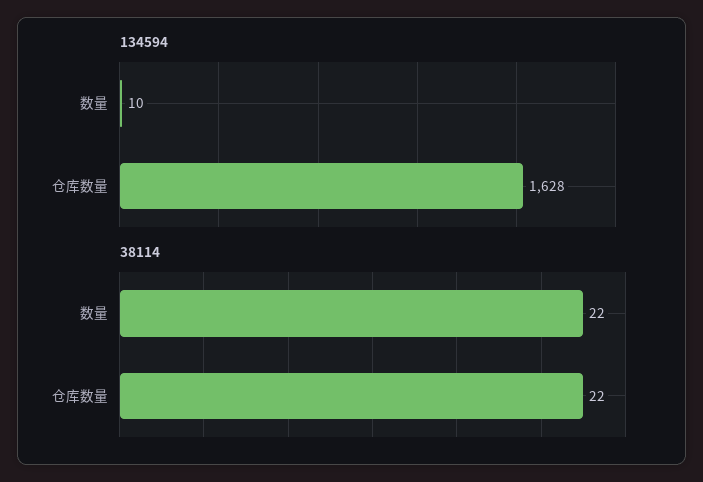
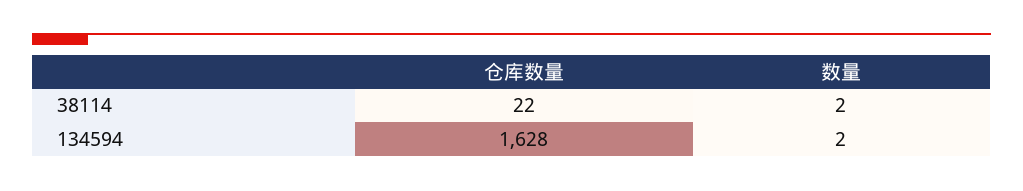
134594, 数量: 10 -> 2
38114, 数量: 22 -> 2

